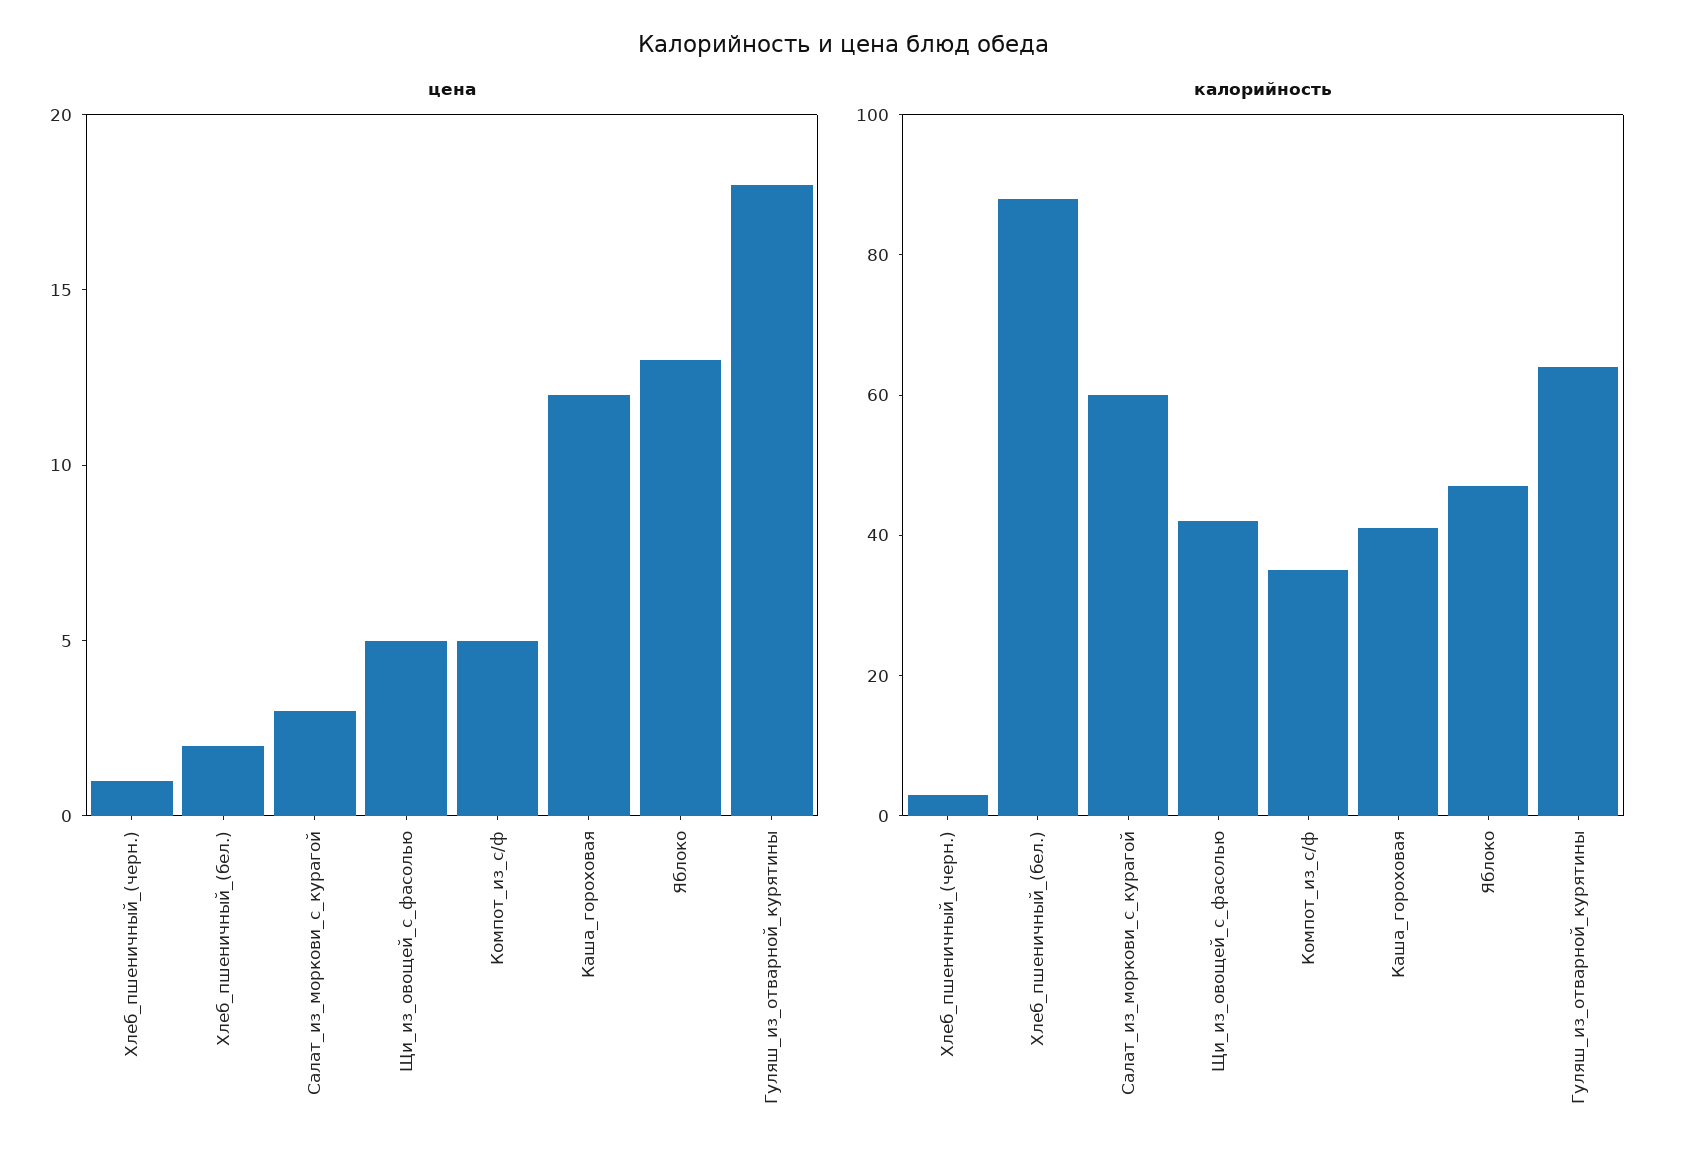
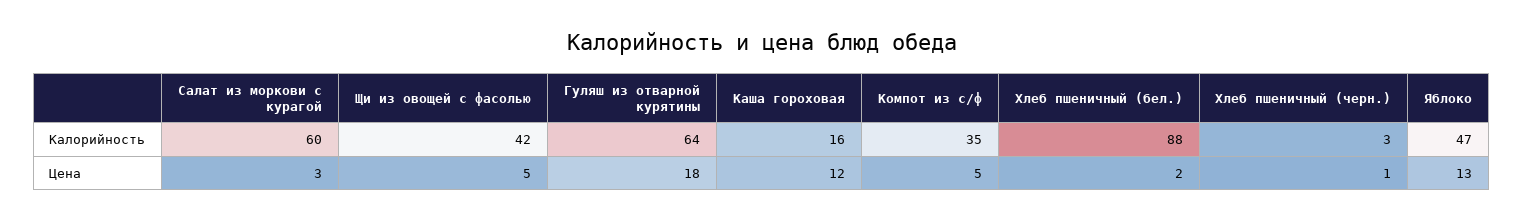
калорийность, Каша_гороховая: 40 -> 16

